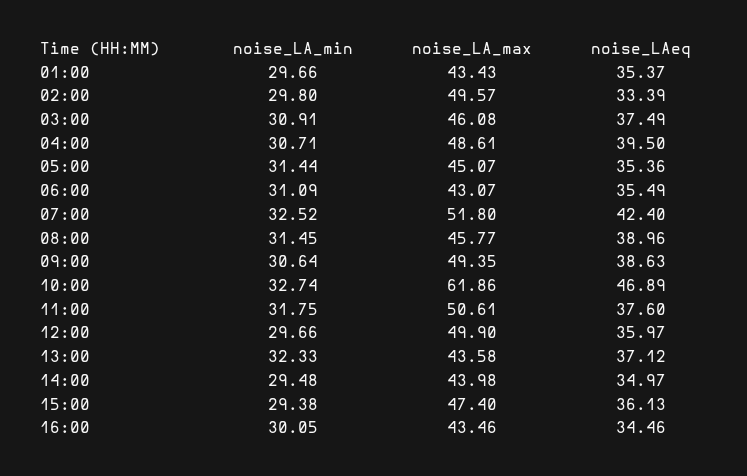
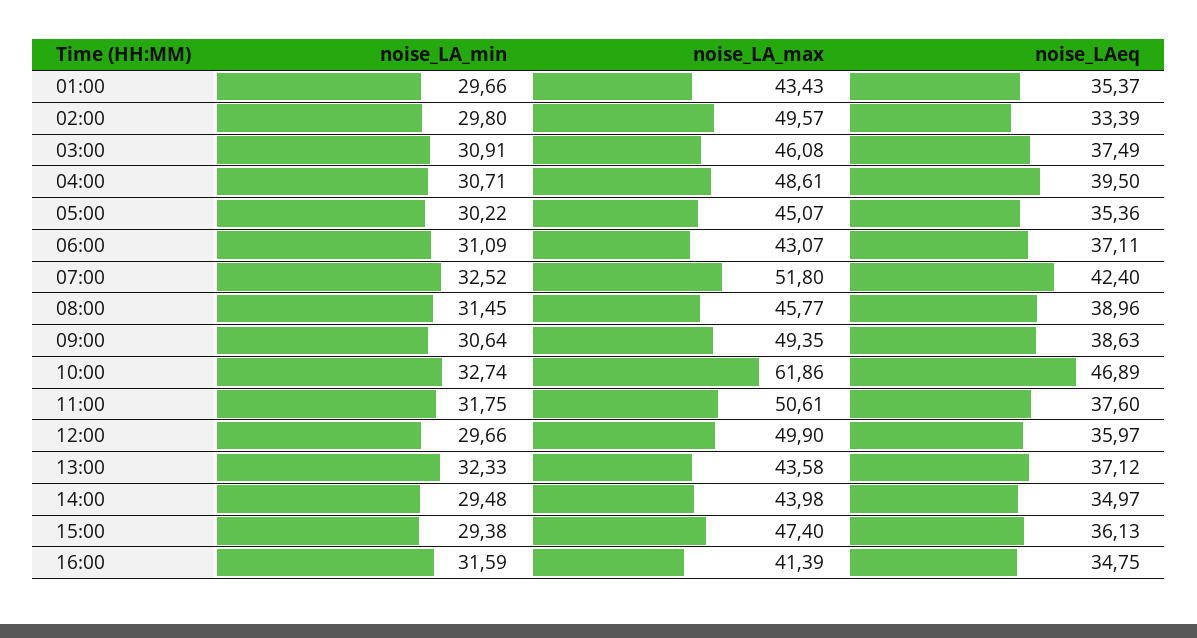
noise_LA_min, 05:00: 31.44 -> 30.22
noise_LAeq, 06:00: 35.49 -> 37.11
noise_LA_min, 16:00: 30.05 -> 31.59
noise_LA_max, 16:00: 43.46 -> 41.39
noise_LAeq, 16:00: 34.46 -> 34.75

